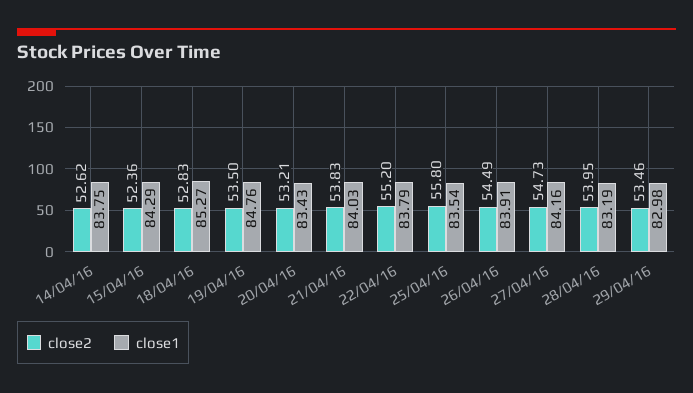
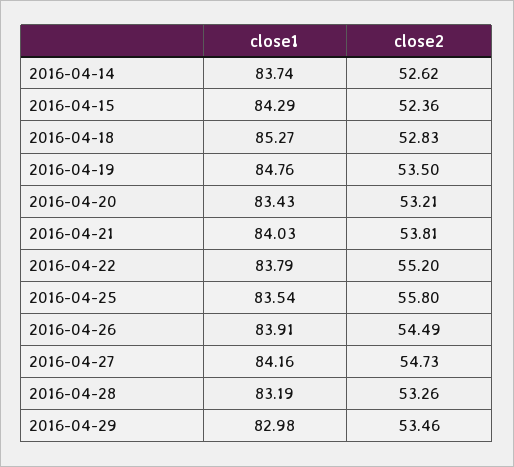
close1, 14/04/16: 83.75 -> 83.74
close2, 21/04/16: 53.83 -> 53.81
close2, 28/04/16: 53.95 -> 53.26

